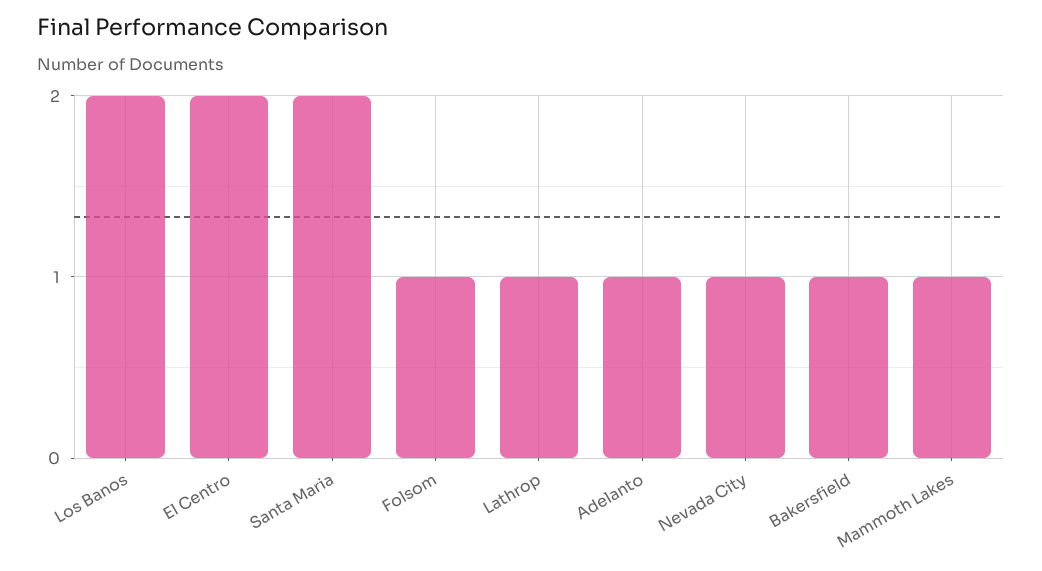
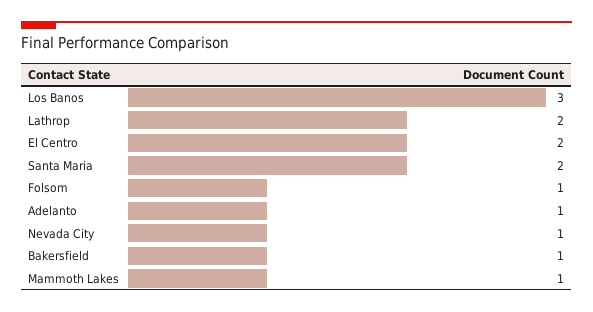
Los Banos: 2 -> 3
Lathrop: 1 -> 2

